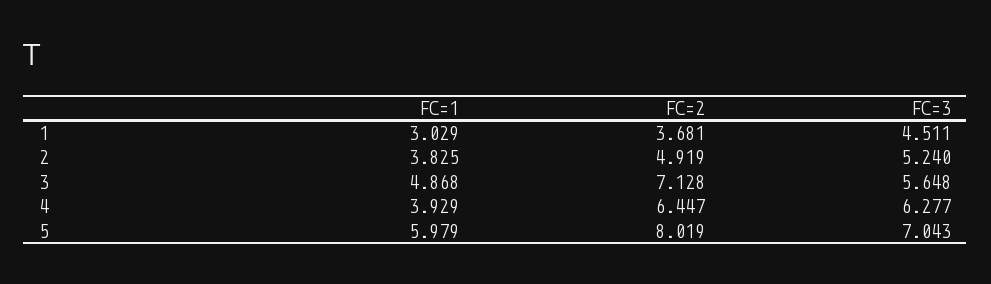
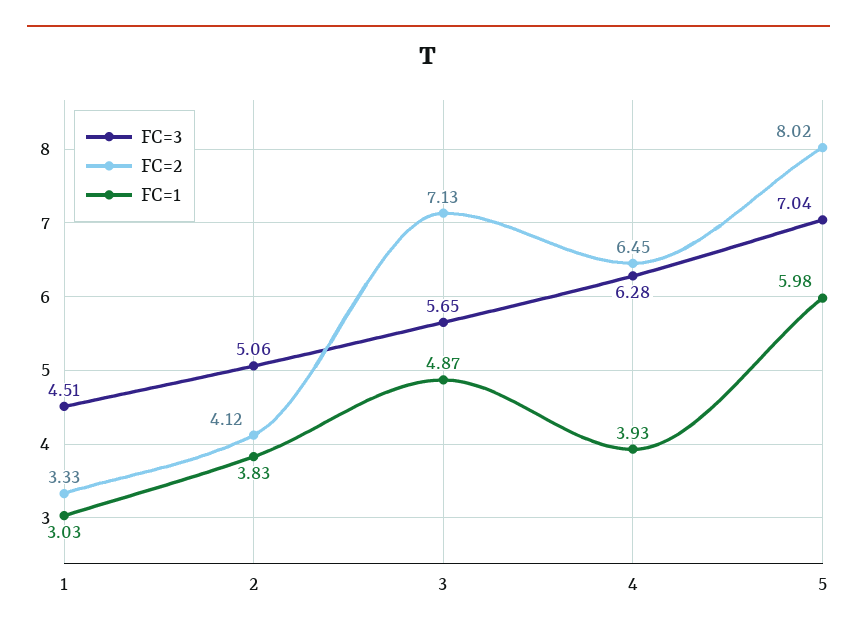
FC=2, 1: 3.681 -> 3.33
FC=2, 2: 4.919 -> 4.12
FC=3, 2: 5.24 -> 5.06

